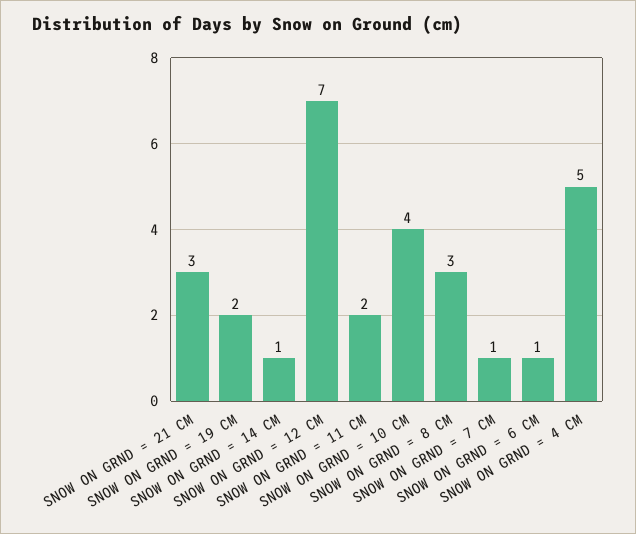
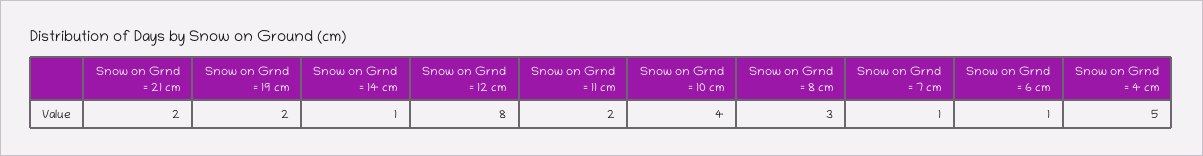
SNOW ON GRND = 21 CM: 3 -> 2
SNOW ON GRND = 12 CM: 7 -> 8

